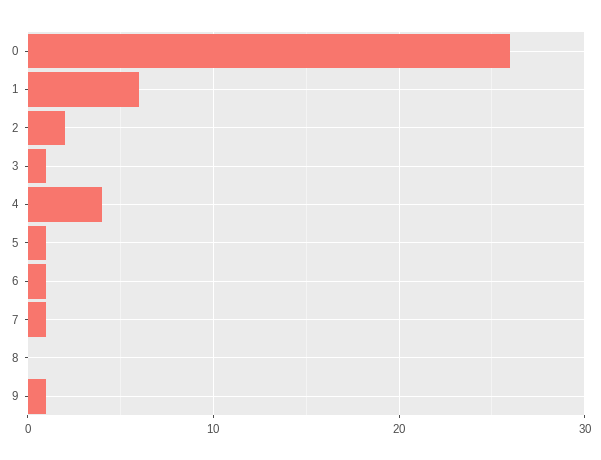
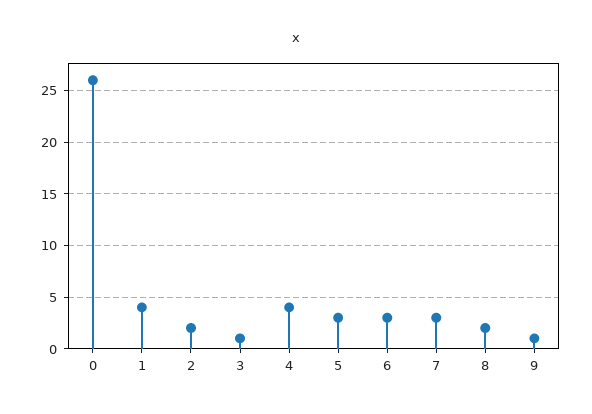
1: 6 -> 4
5: 1 -> 3
6: 1 -> 3
7: 1 -> 3
8: 0 -> 2

